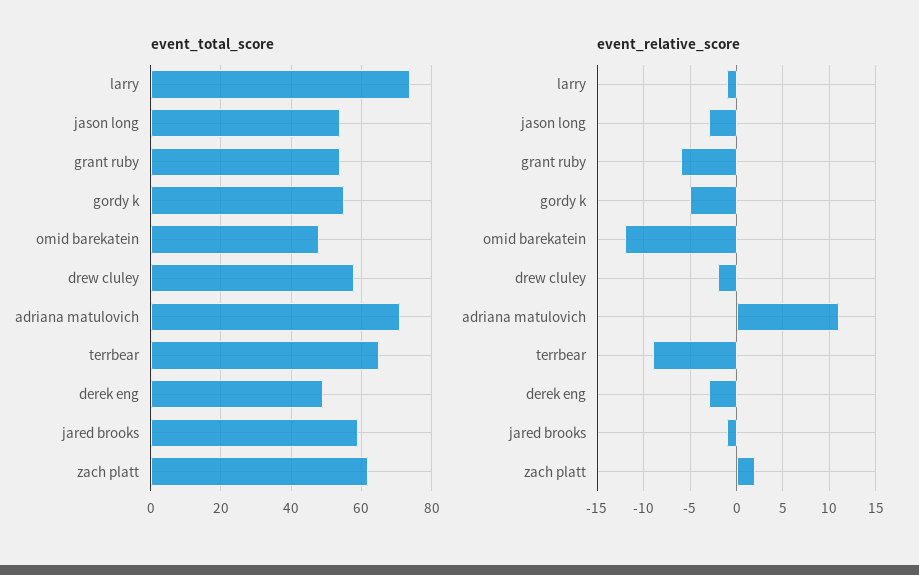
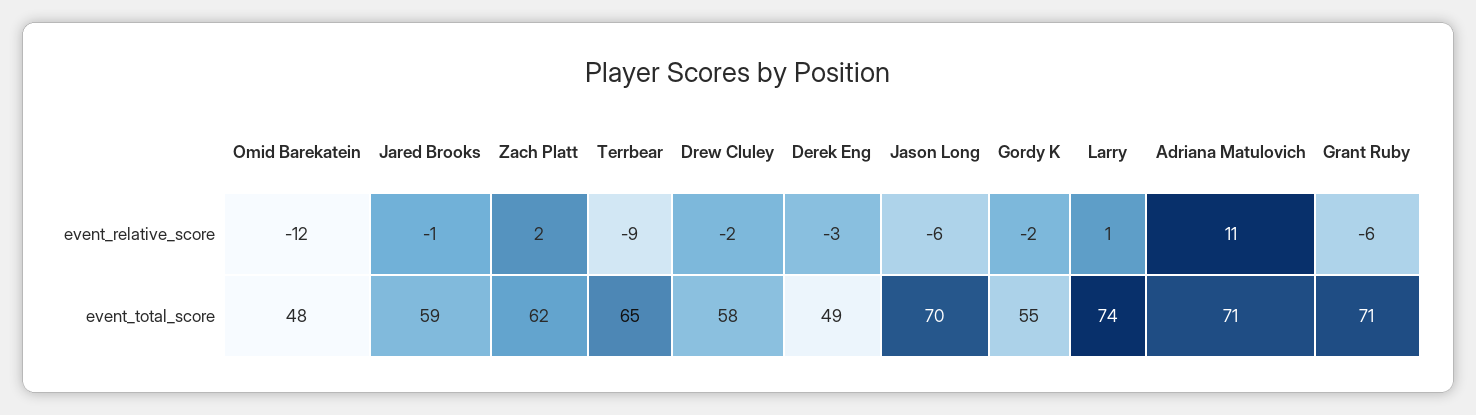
event_total_score, jason long: 55 -> 70
event_total_score, grant ruby: 55 -> 71
event_relative_score, larry: -1 -> 1
event_relative_score, jason long: -3 -> -6
event_relative_score, gordy k: -5 -> -2

